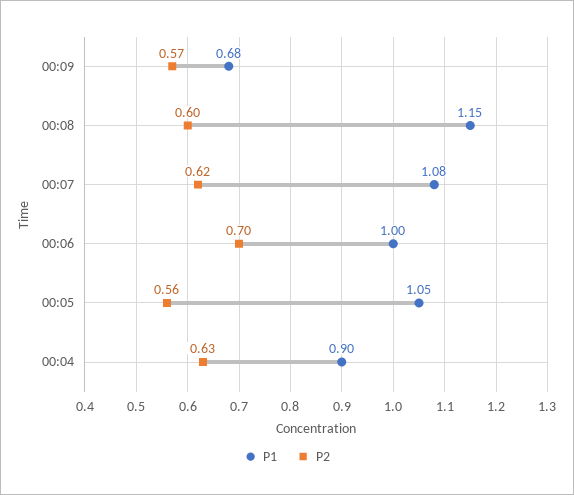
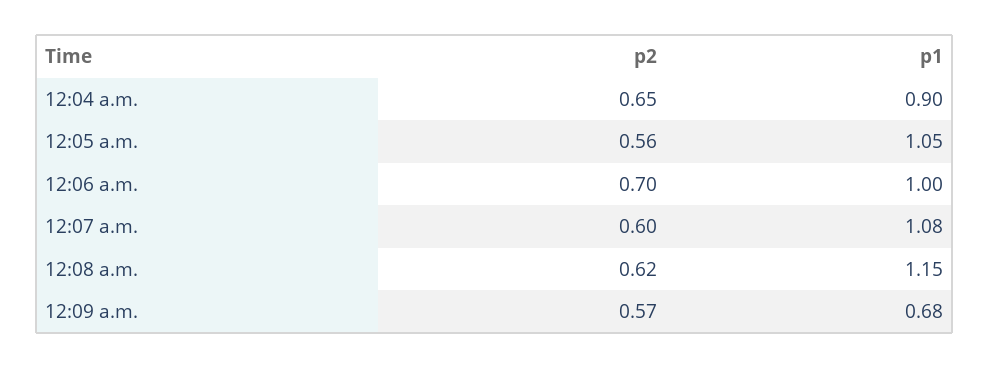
P2, 00:08: 0.6 -> 0.62
P2, 00:07: 0.62 -> 0.6
P2, 00:04: 0.63 -> 0.65

